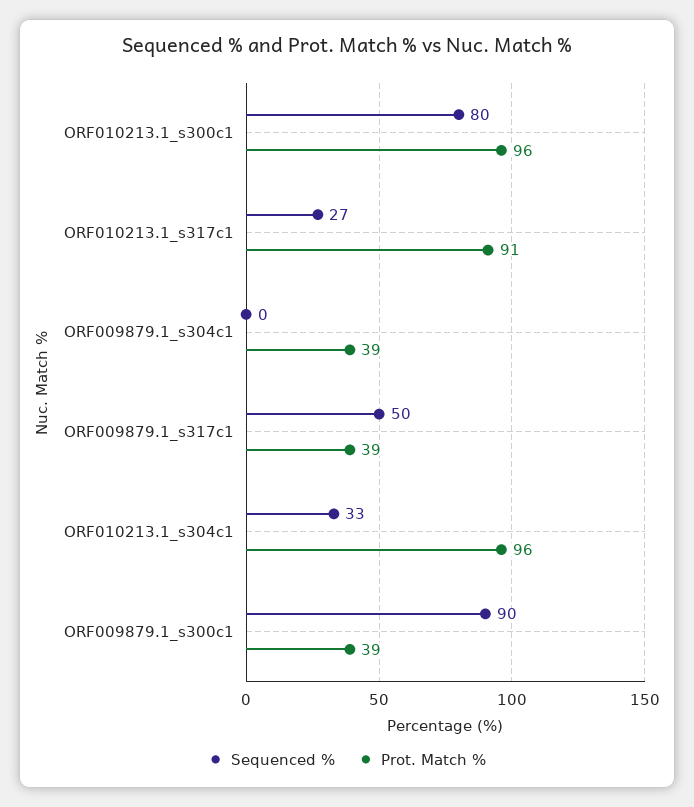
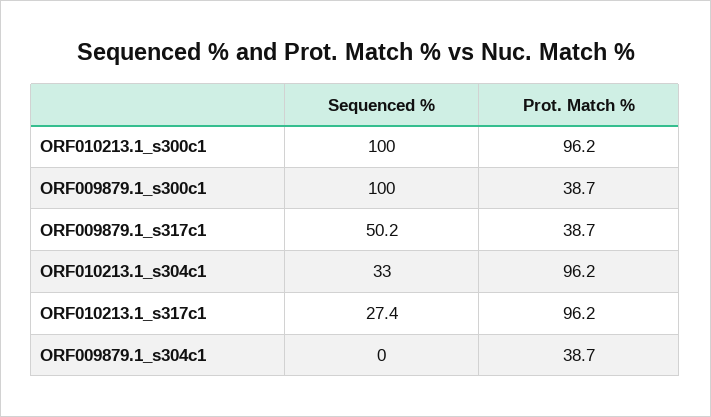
Sequenced %, ORF010213.1_s300c1: 80 -> 100
Prot. Match %, ORF010213.1_s317c1: 91 -> 96.2
Sequenced %, ORF009879.1_s300c1: 90 -> 100

